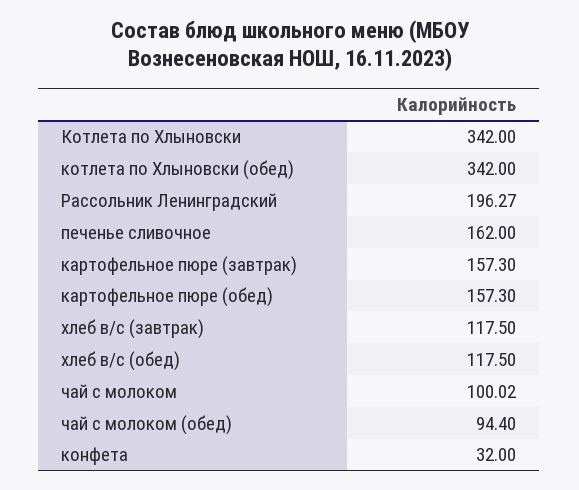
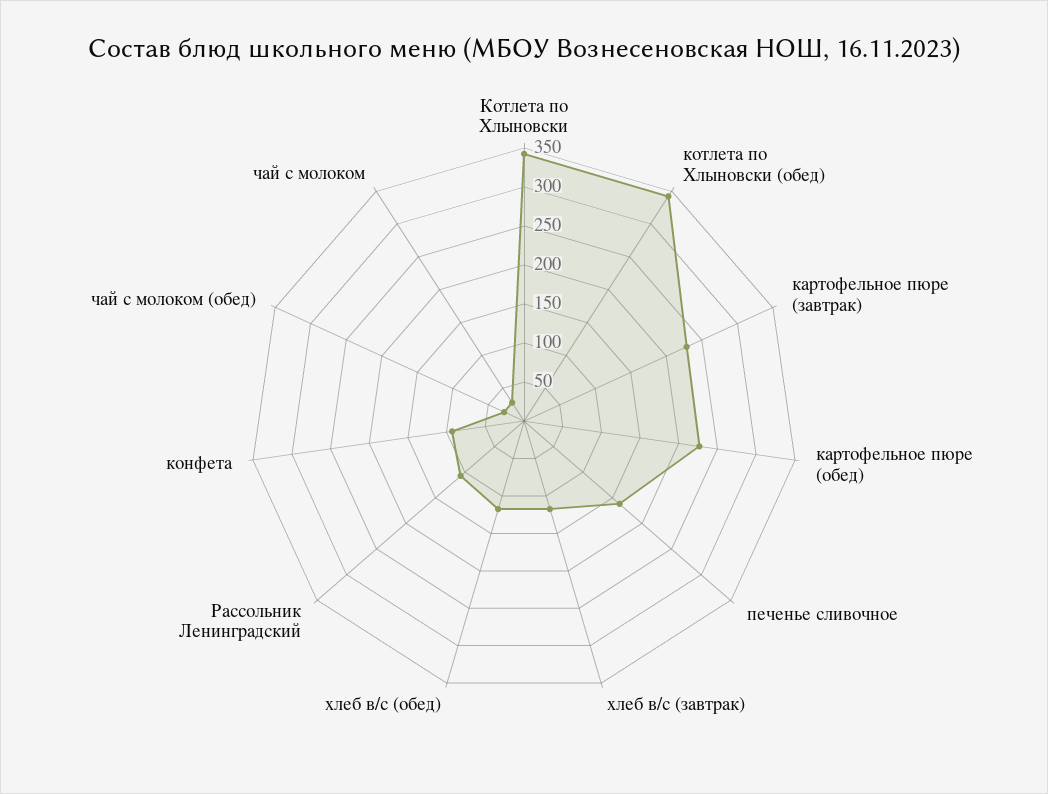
Рассольник Ленинградский: 196.27 -> 100
картофельное пюре (завтрак): 157.3 -> 225
картофельное пюре (обед): 157.3 -> 225
чай с молоком: 100.02 -> 25
чай с молоком (обед): 94.4 -> 25
конфета: 32 -> 100

